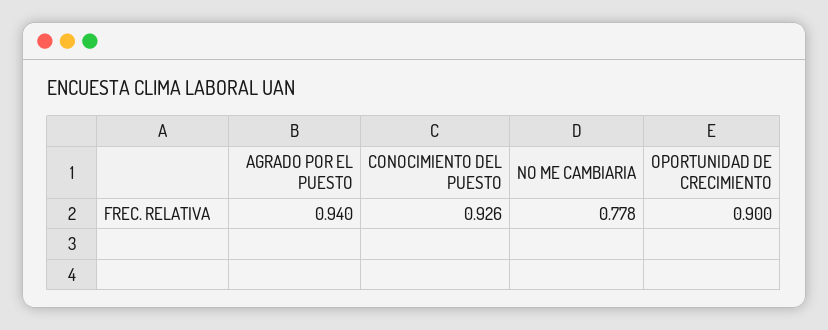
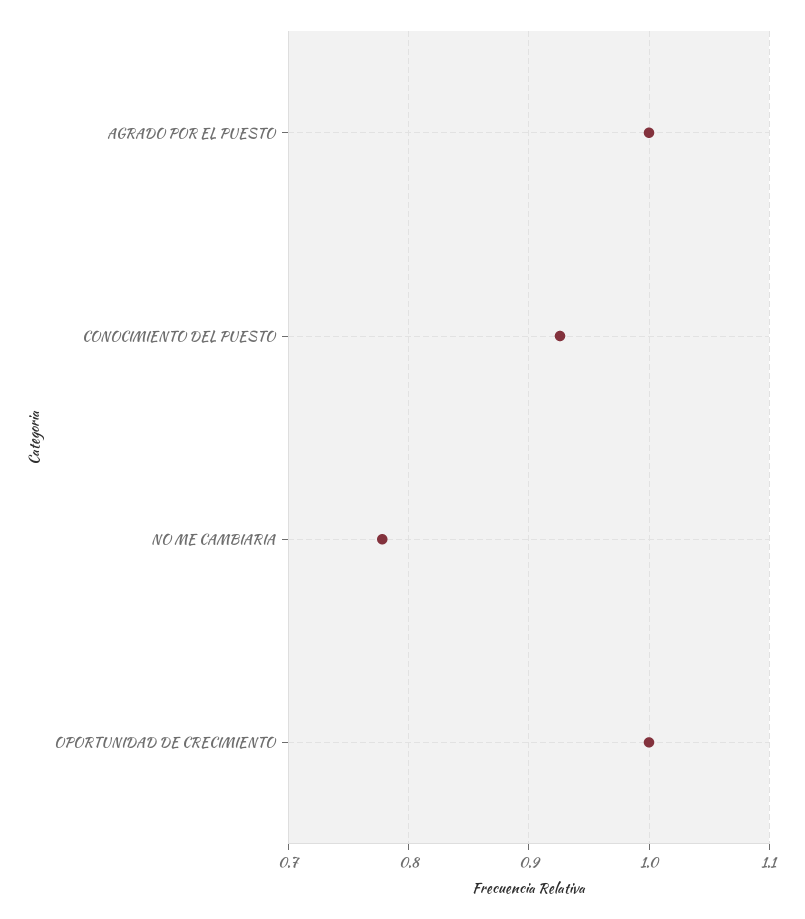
AGRADO POR EL PUESTO: 0.94 -> 1
OPORTUNIDAD DE CRECIMIENTO: 0.9 -> 1

